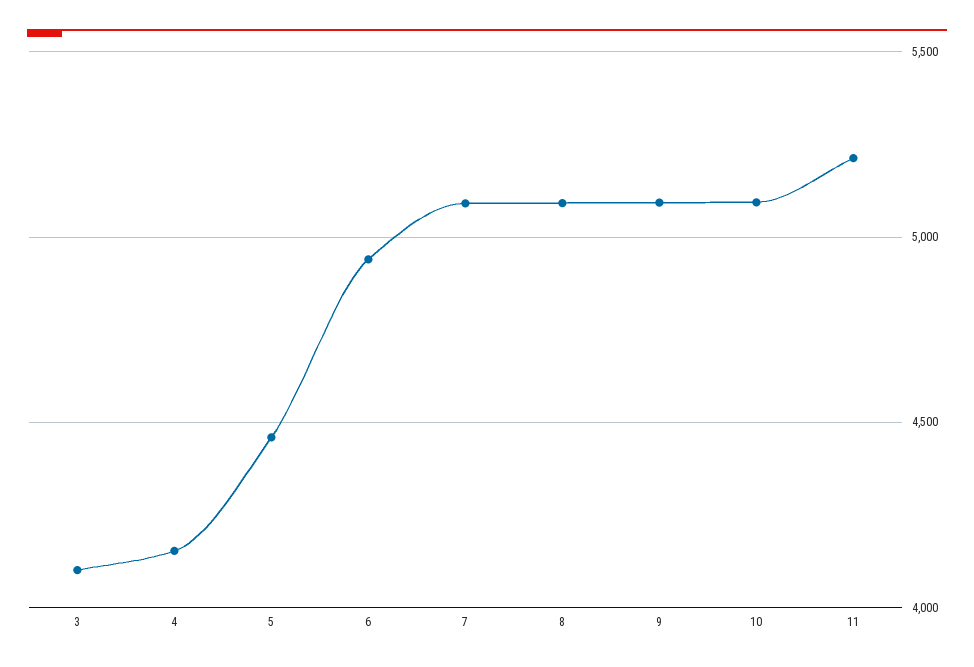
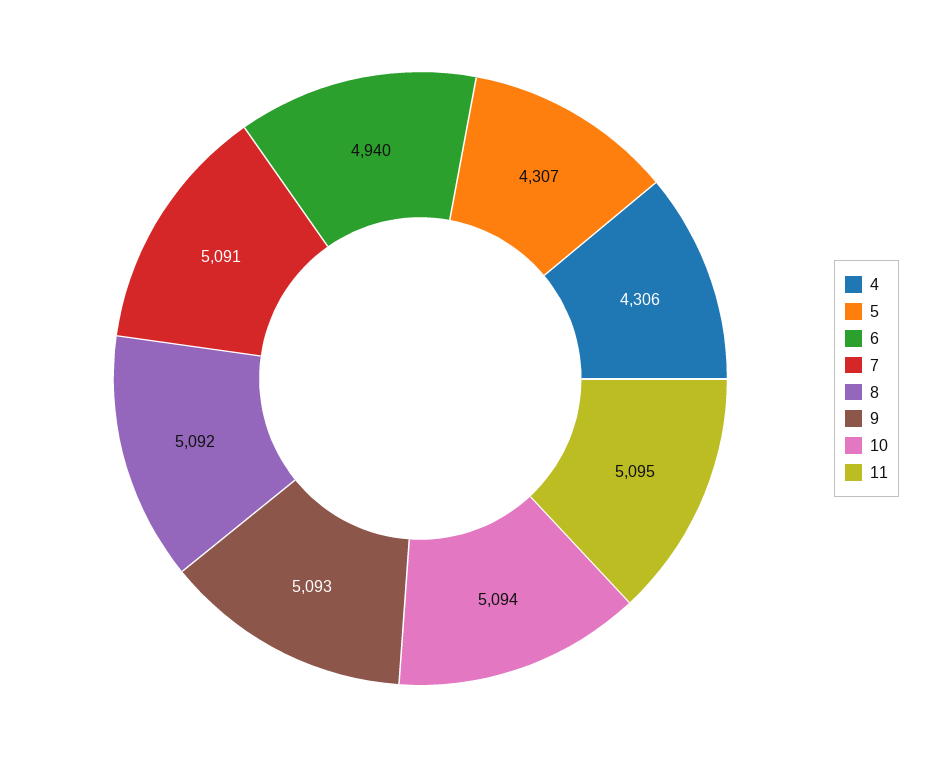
3: 4100 -> none
4: 4150 -> 4306
5: 4450 -> 4307
11: 5200 -> 5095

